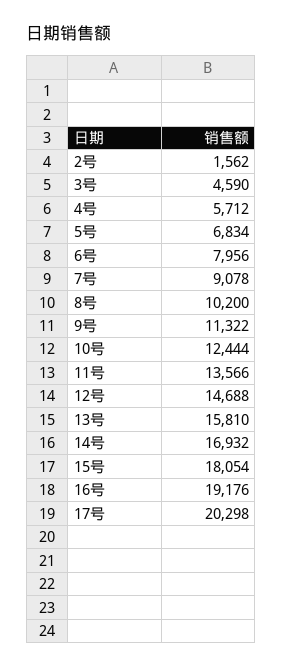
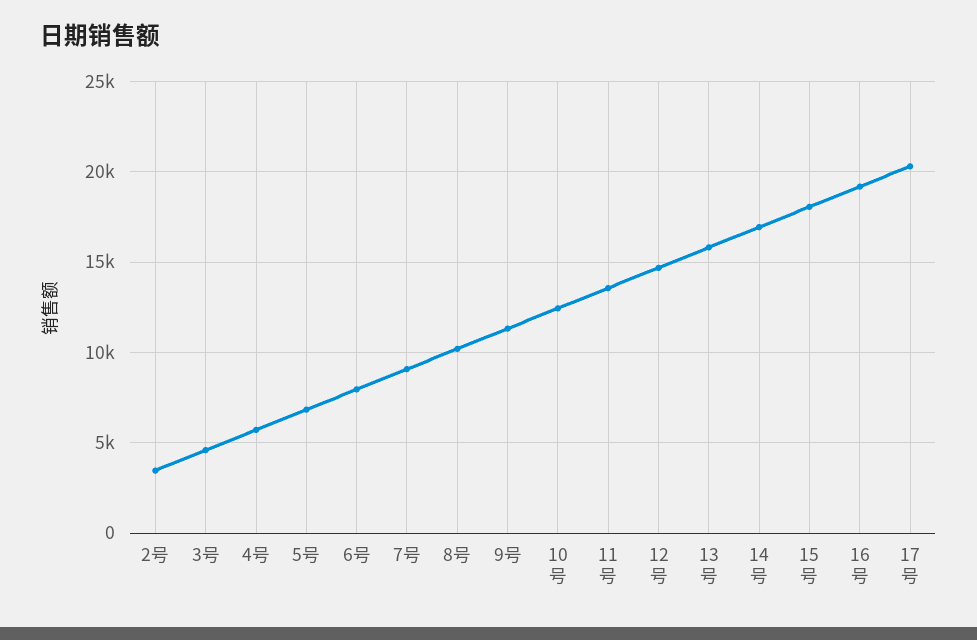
2号: 1562 -> 3500

